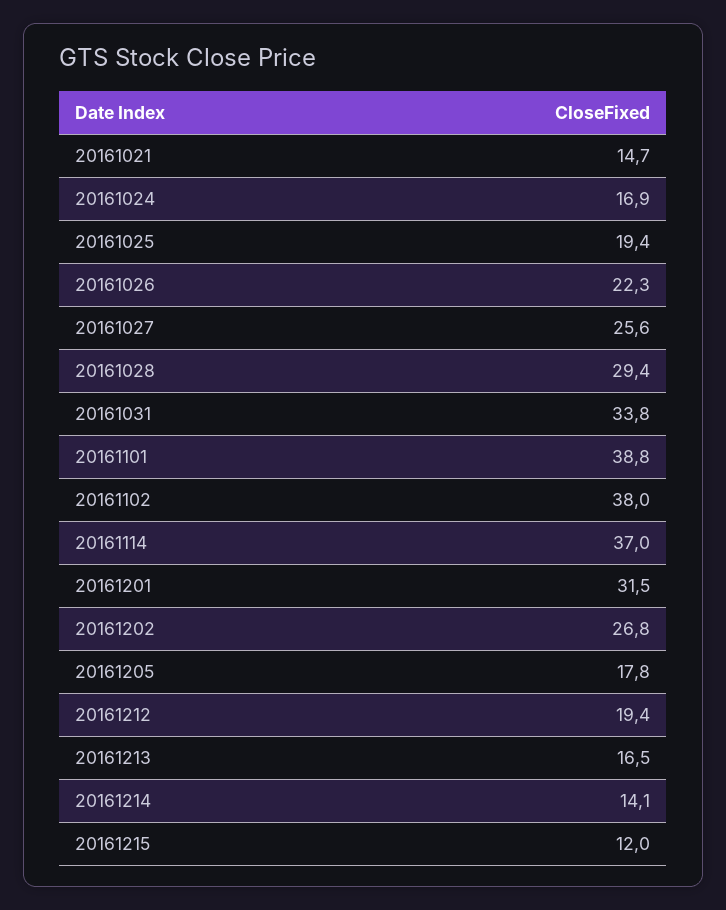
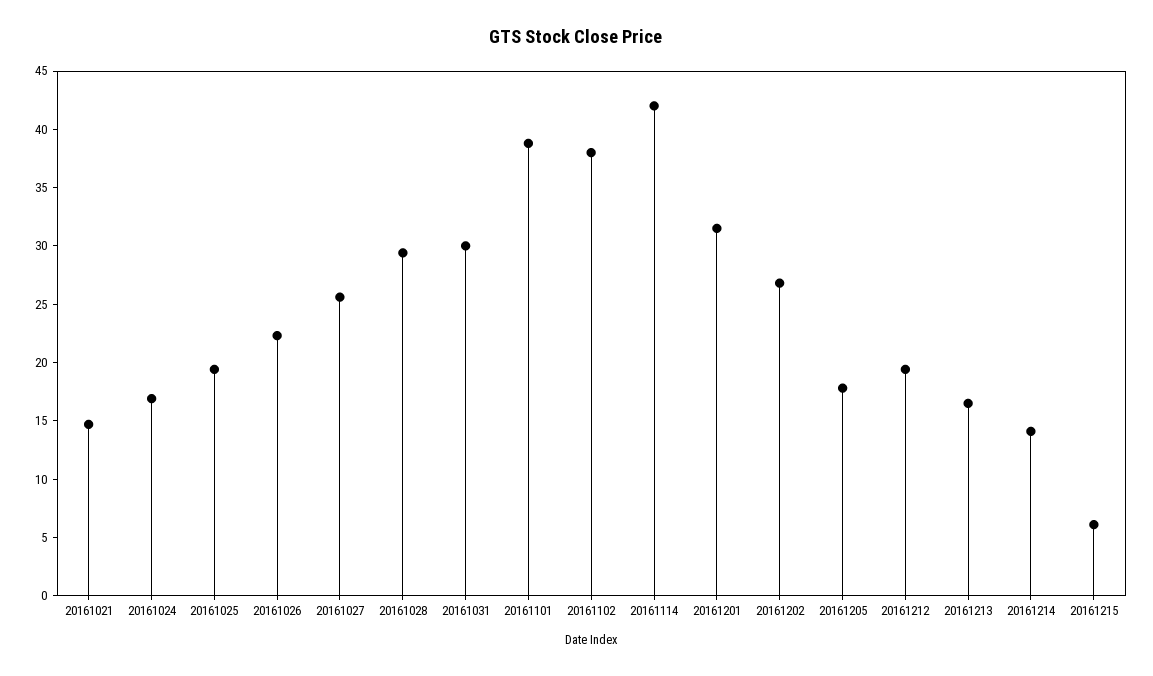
20161031: 33.8 -> 30
20161114: 37 -> 42
20161215: 12 -> 6

